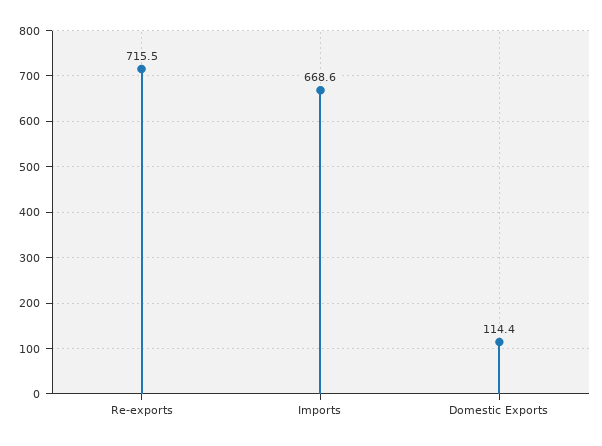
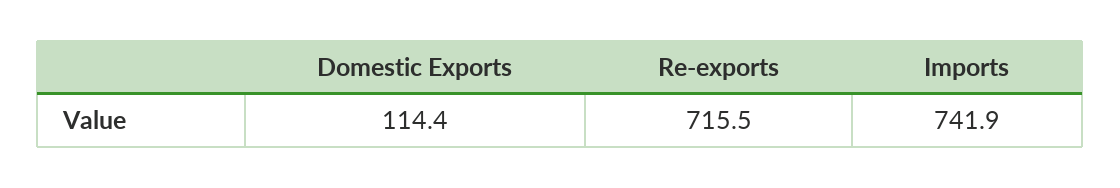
Imports: 668.6 -> 741.9

